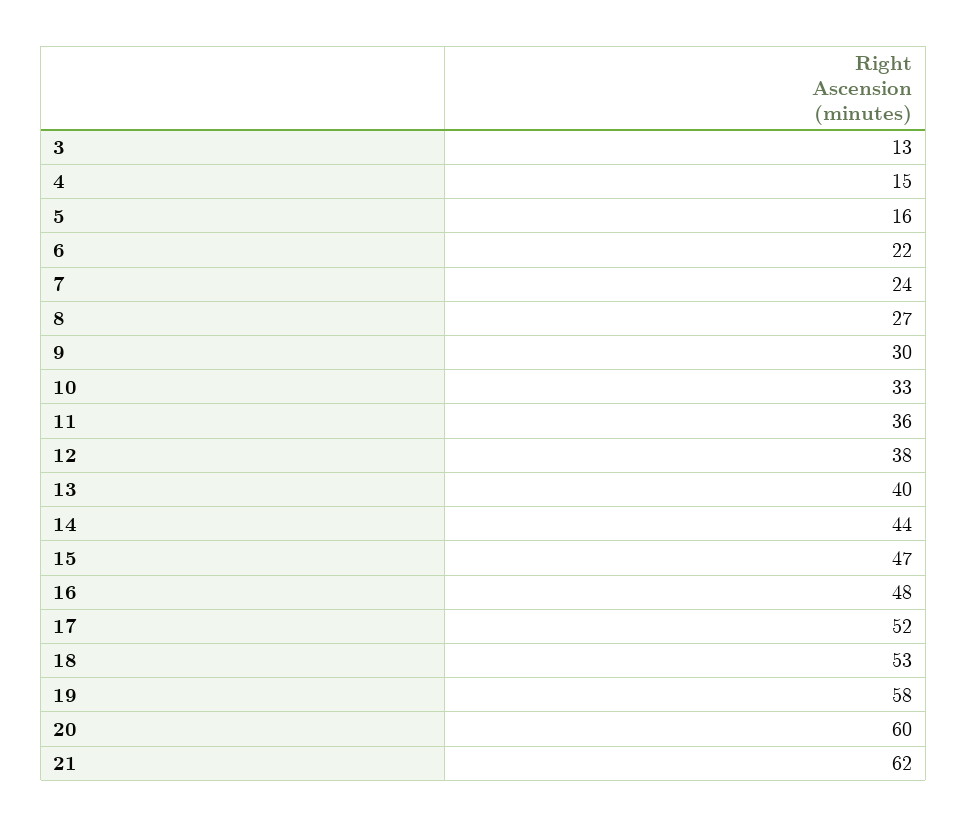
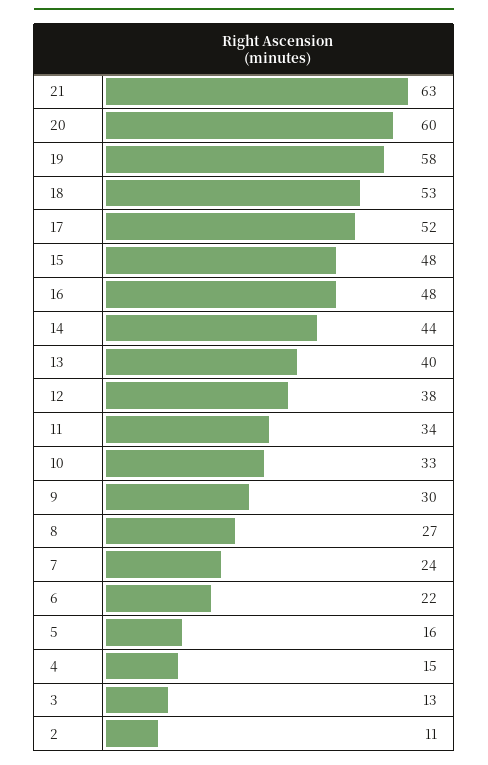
11: 36 -> 34
15: 47 -> 48
21: 62 -> 63
2: none -> 11

